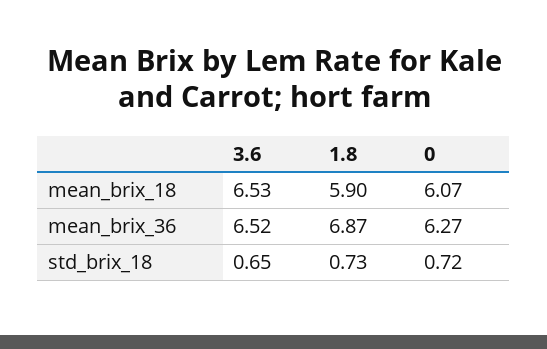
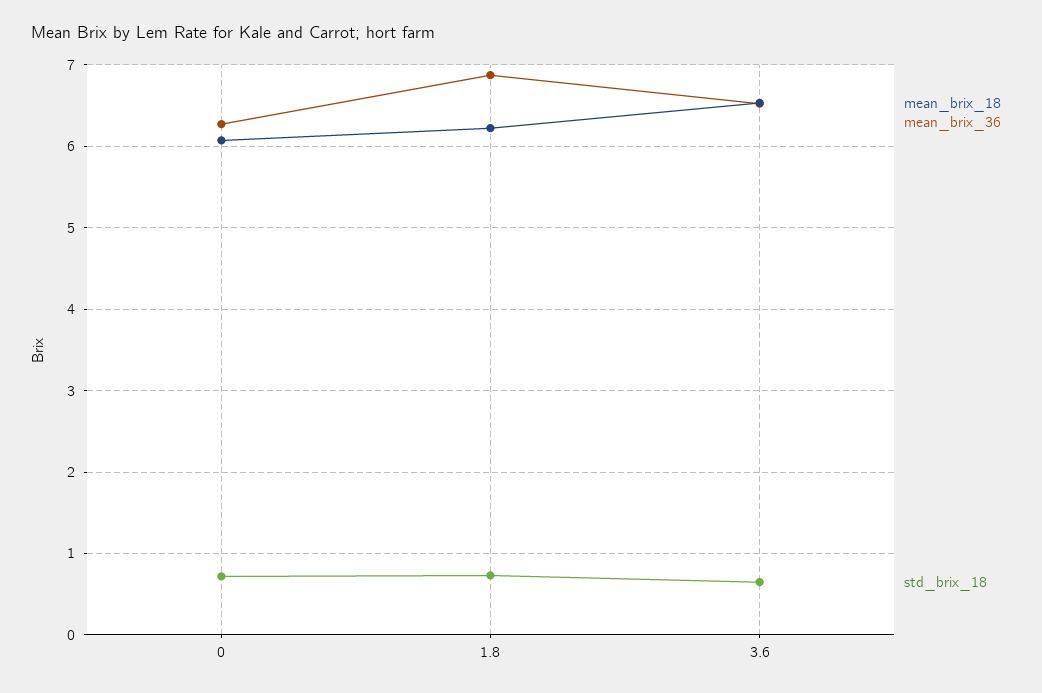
mean_brix_18, 1.8: 5.9 -> 6.2

